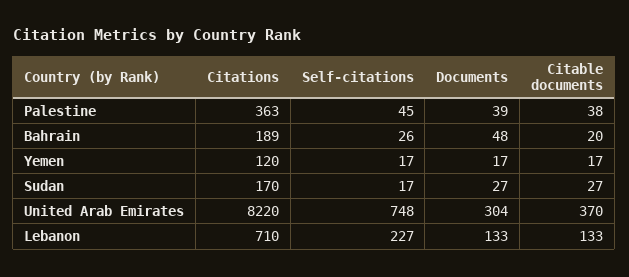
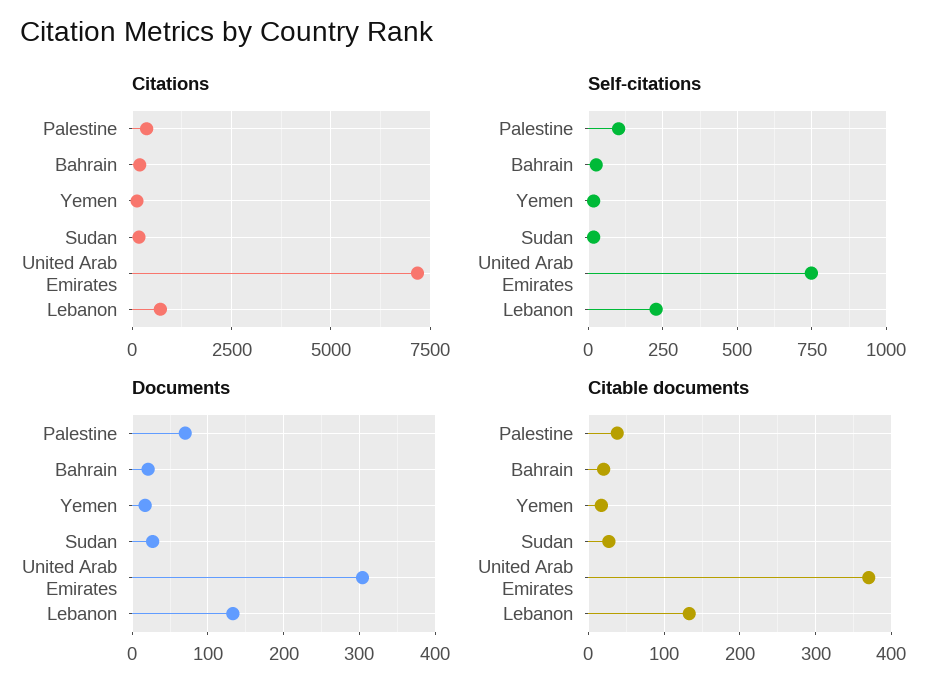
Self-citations, Palestine: 45 -> 100
Documents, Palestine: 39 -> 70
Documents, Bahrain: 48 -> 20
Citations, United Arab Emirates: 8220 -> 7250

